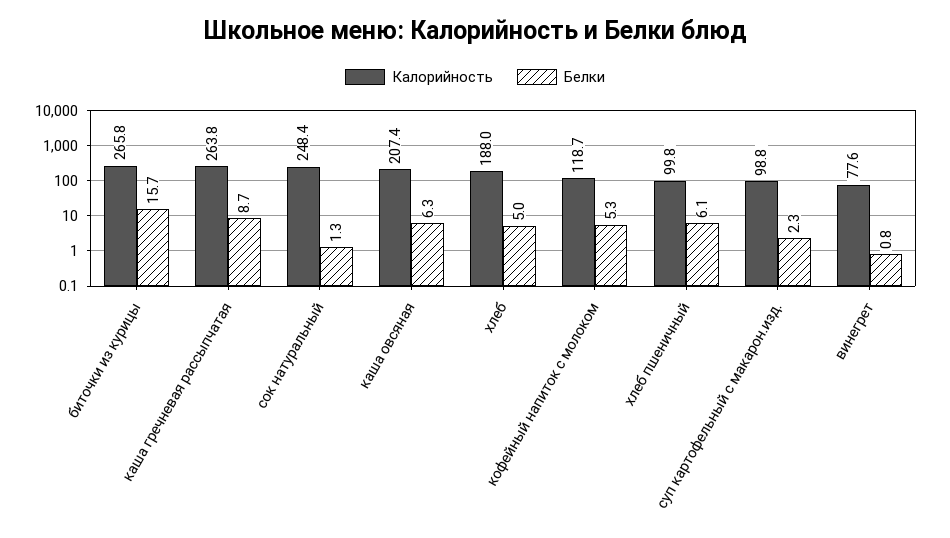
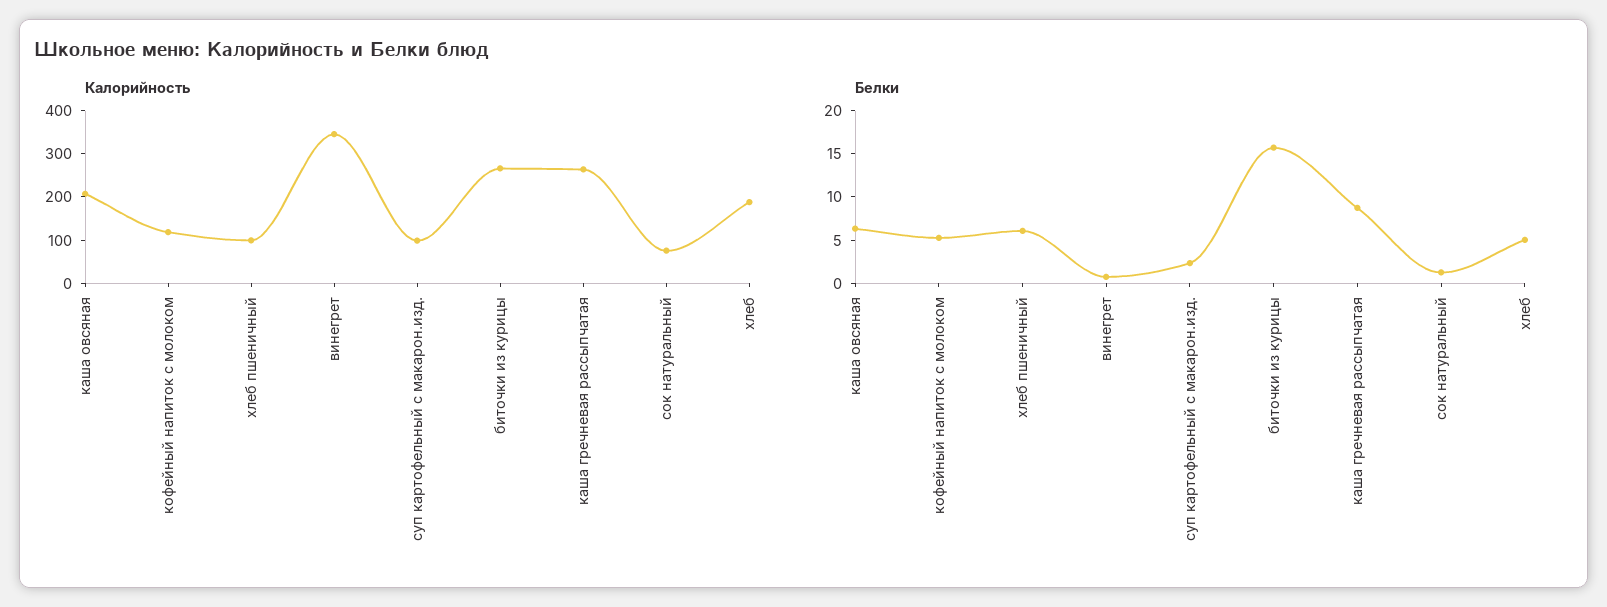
Калорийность, сок натуральный: 248.4 -> 80
Калорийность, винегрет: 77.6 -> 340

